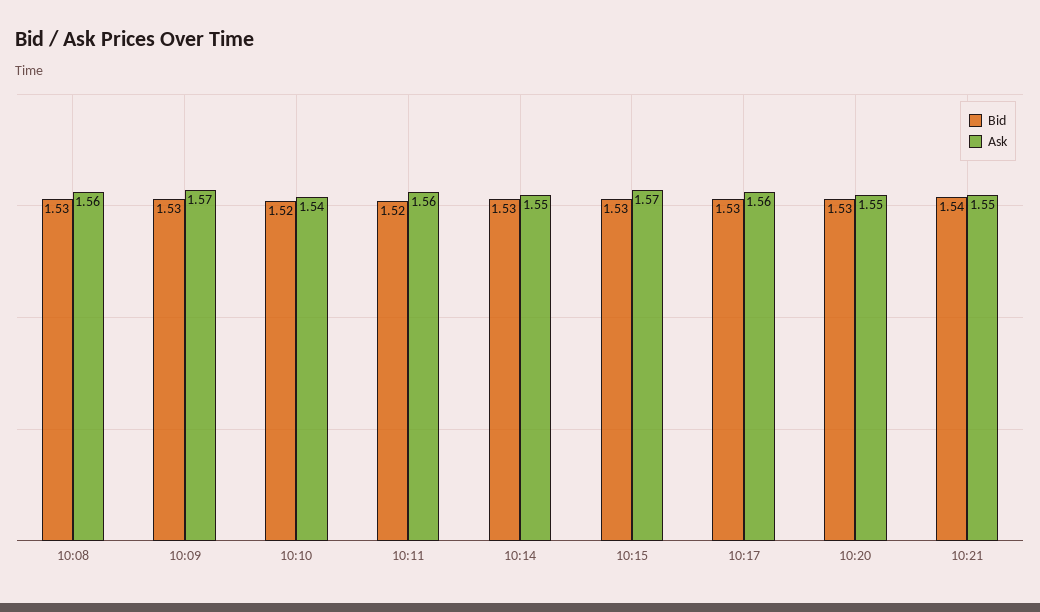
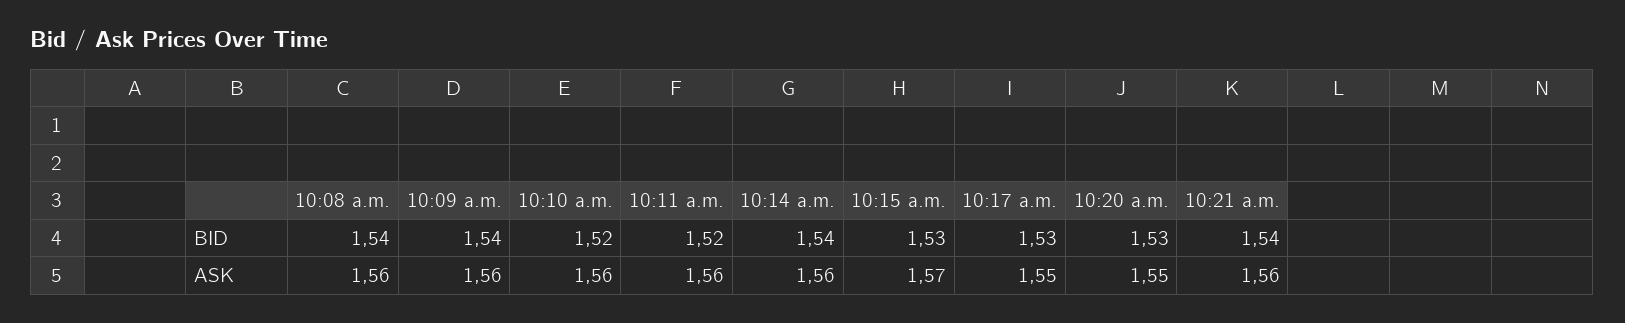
Bid, 10:08: 1.53 -> 1.54
Bid, 10:09: 1.53 -> 1.54
Ask, 10:09: 1.57 -> 1.56
Ask, 10:10: 1.54 -> 1.56
Bid, 10:14: 1.53 -> 1.54
Ask, 10:14: 1.55 -> 1.56
Ask, 10:17: 1.56 -> 1.55
Ask, 10:21: 1.55 -> 1.56

